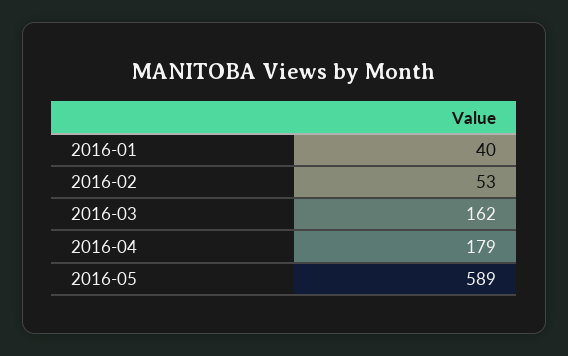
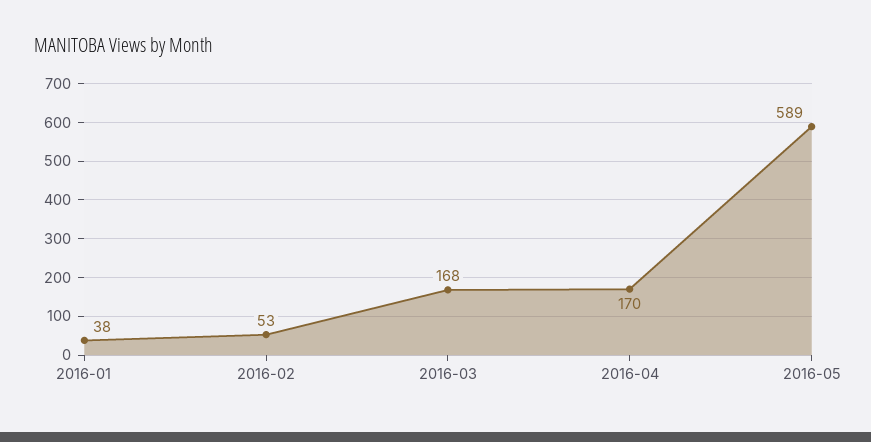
2016-01: 40 -> 38
2016-03: 162 -> 168
2016-04: 179 -> 170

